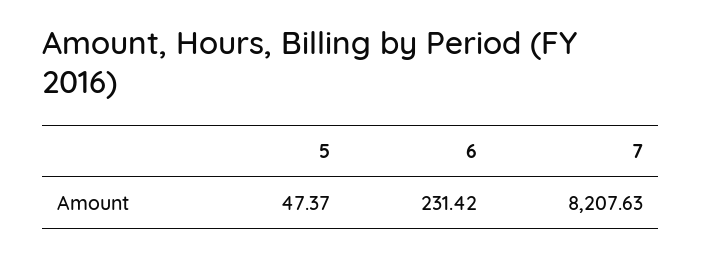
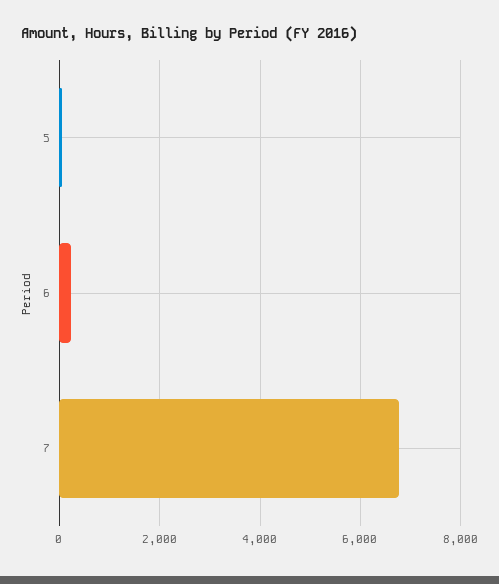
7: 8207.63 -> 6800

